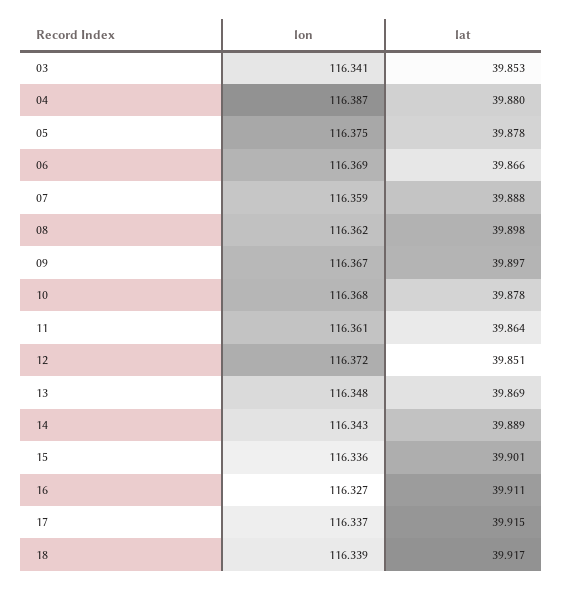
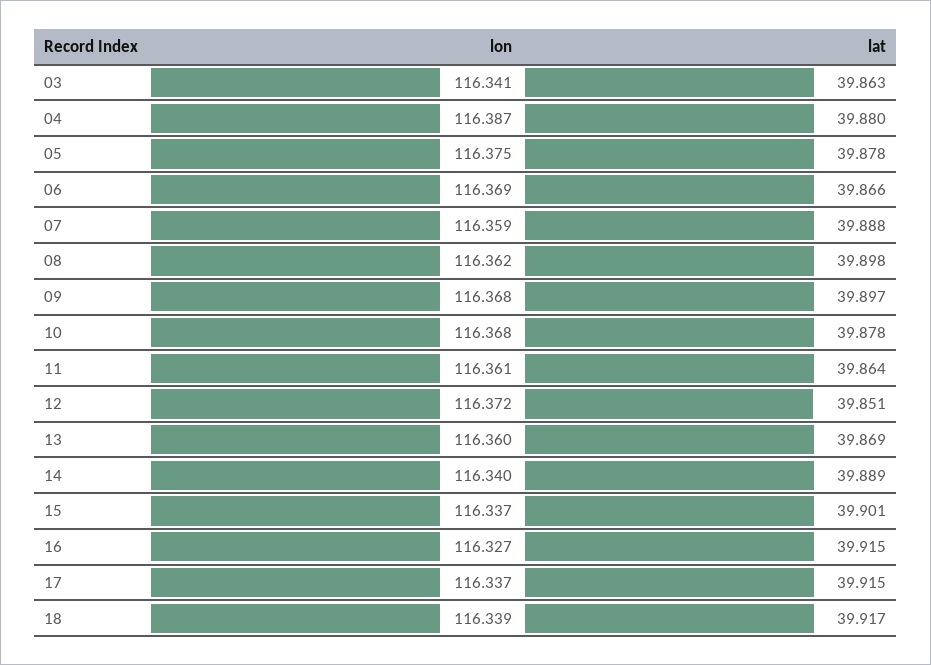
lat, 03: 39.853 -> 39.863
lon, 09: 116.367 -> 116.368
lon, 13: 116.348 -> 116.36
lon, 14: 116.343 -> 116.34
lon, 15: 116.336 -> 116.337
lat, 16: 39.911 -> 39.915

